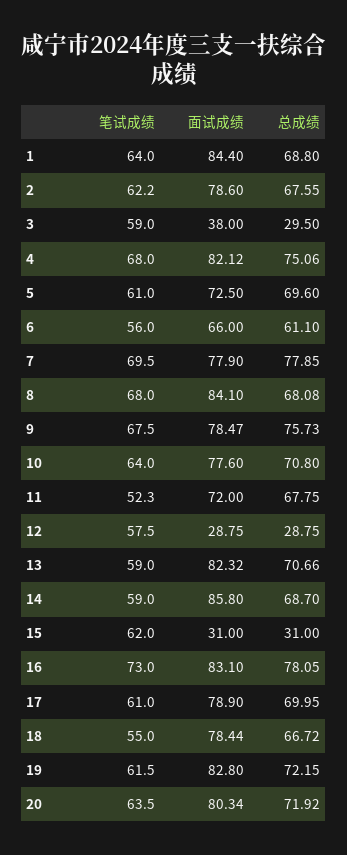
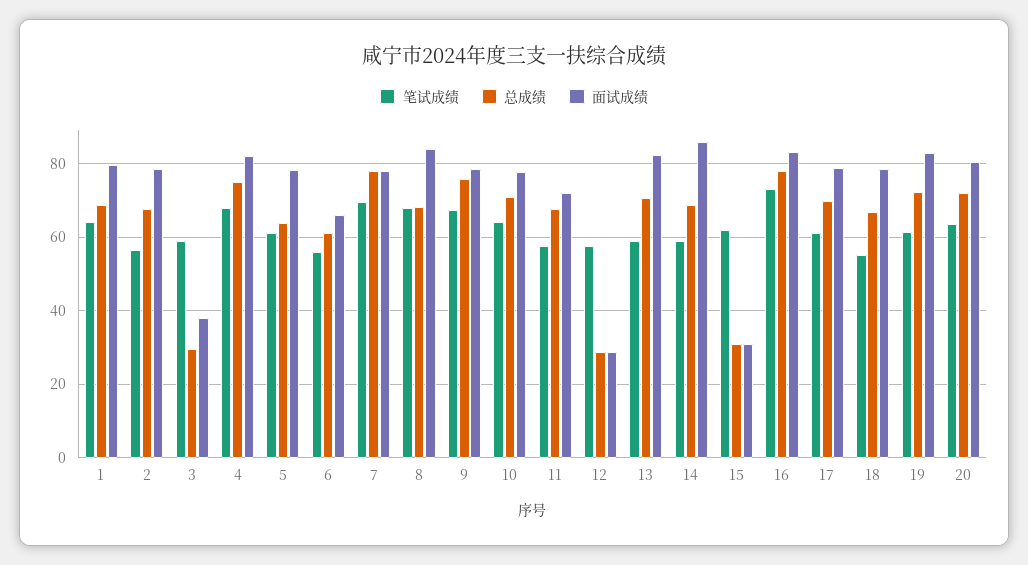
面试成绩, 1: 84.4 -> 80
笔试成绩, 2: 62.2 -> 56
面试成绩, 5: 72.5 -> 78
总成绩, 5: 69.6 -> 64
笔试成绩, 11: 52.3 -> 58

